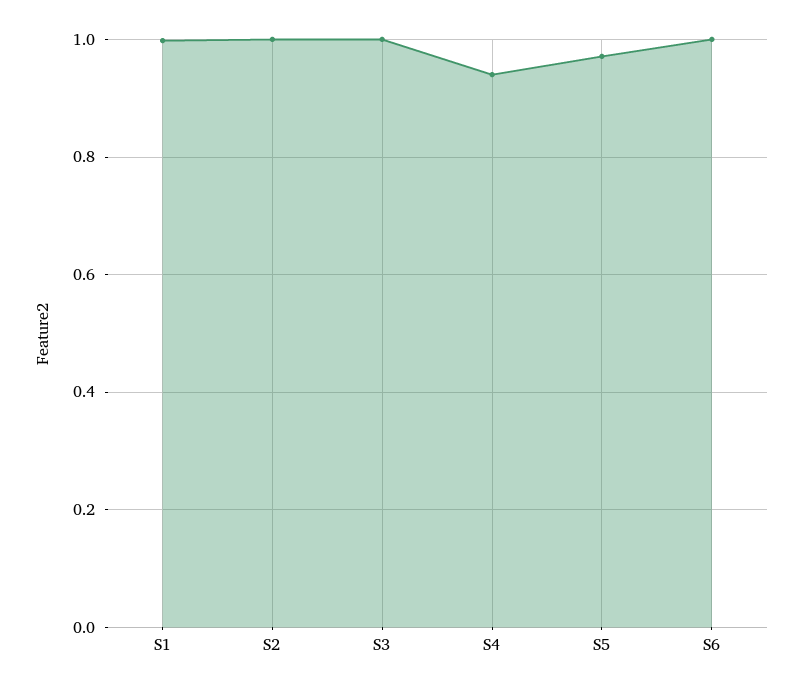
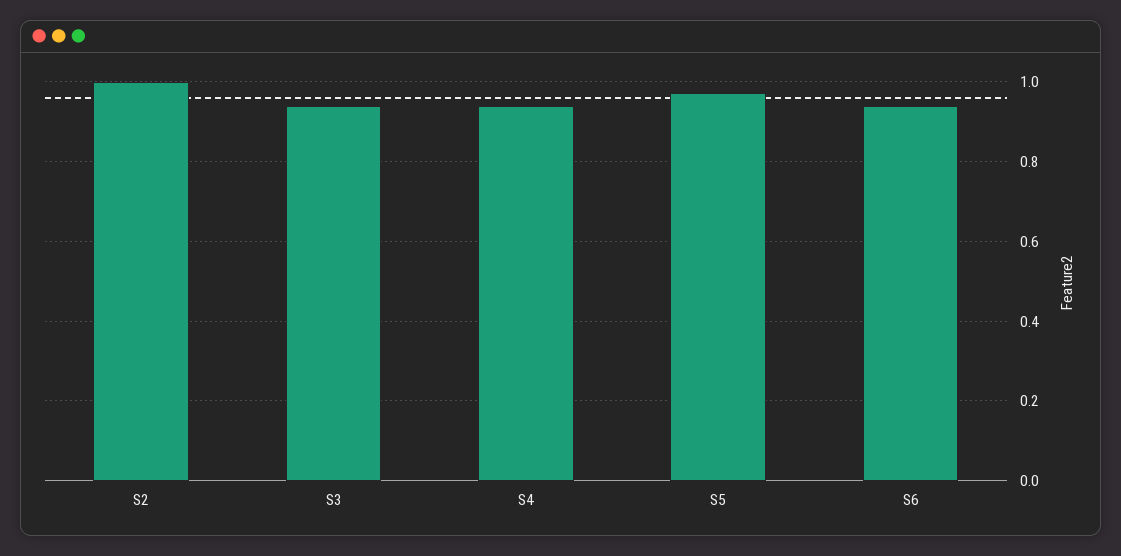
S1: 1 -> none
S3: 1 -> 0.94
S6: 1 -> 0.94

